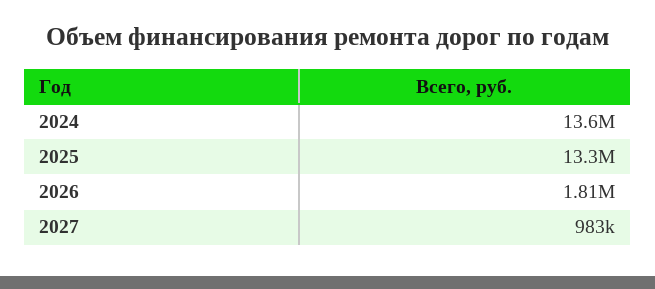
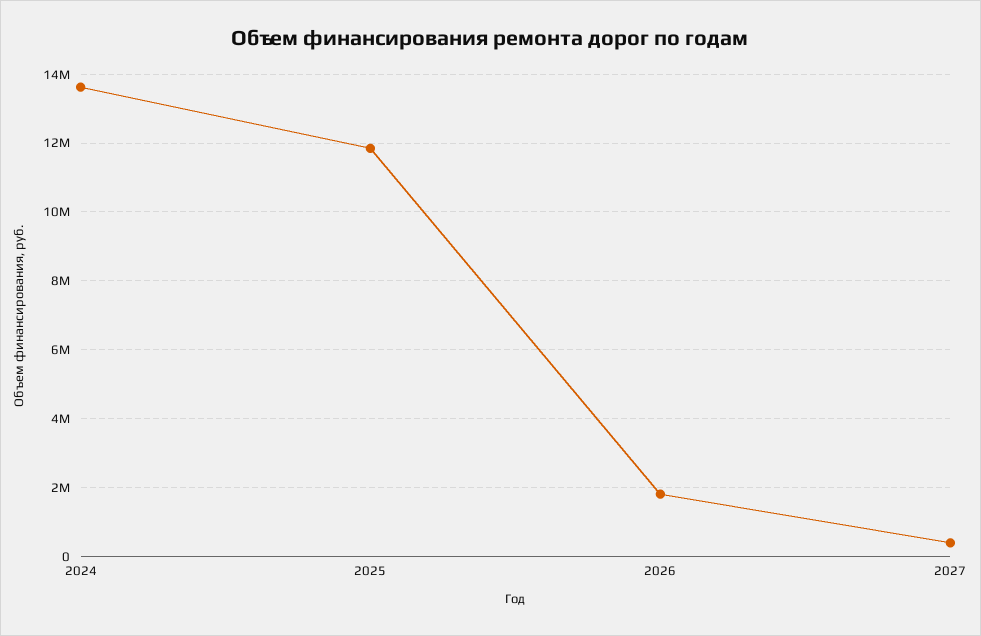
2025: 13300000 -> 11800000
2027: 983000 -> 400000

